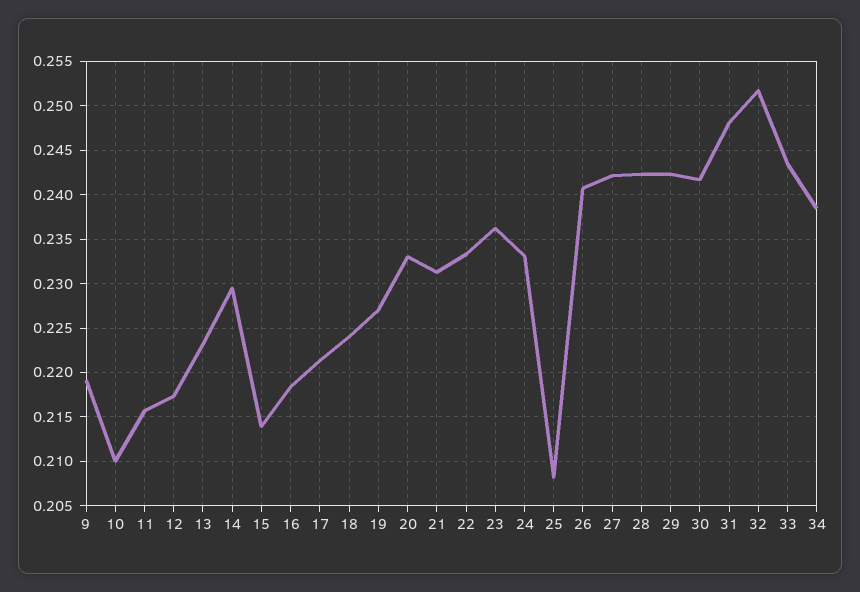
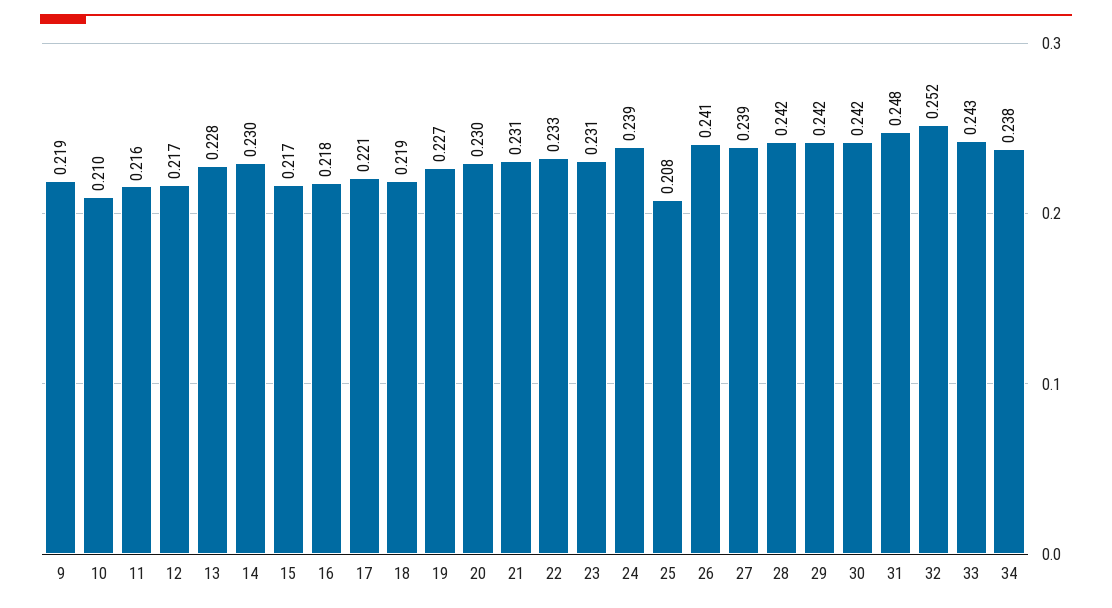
13: 0.223 -> 0.228
15: 0.214 -> 0.217
18: 0.224 -> 0.219
20: 0.233 -> 0.23
23: 0.236 -> 0.231
24: 0.233 -> 0.239
27: 0.242 -> 0.239

